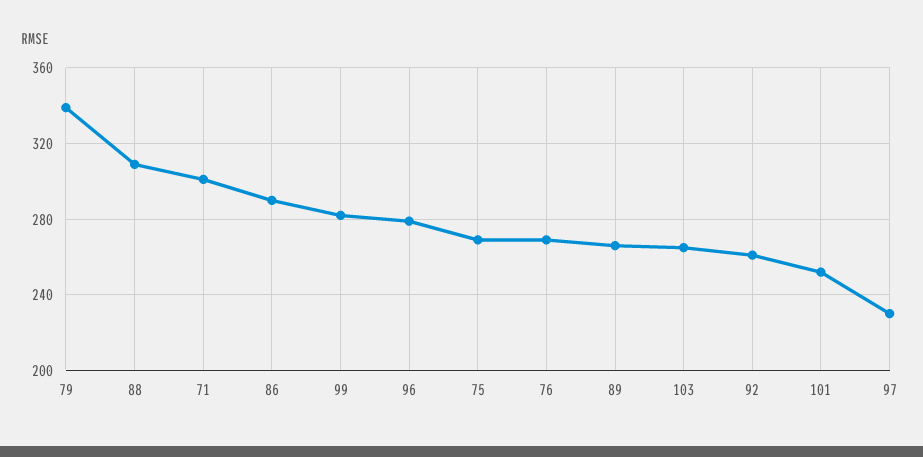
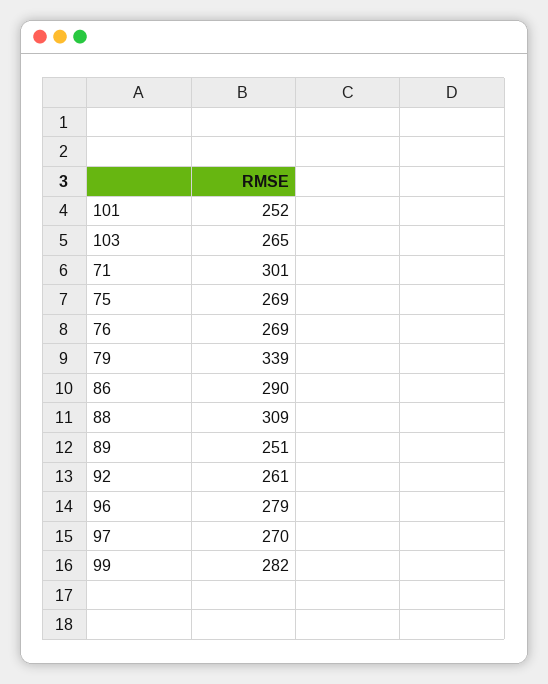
89: 265 -> 251
97: 230 -> 270

